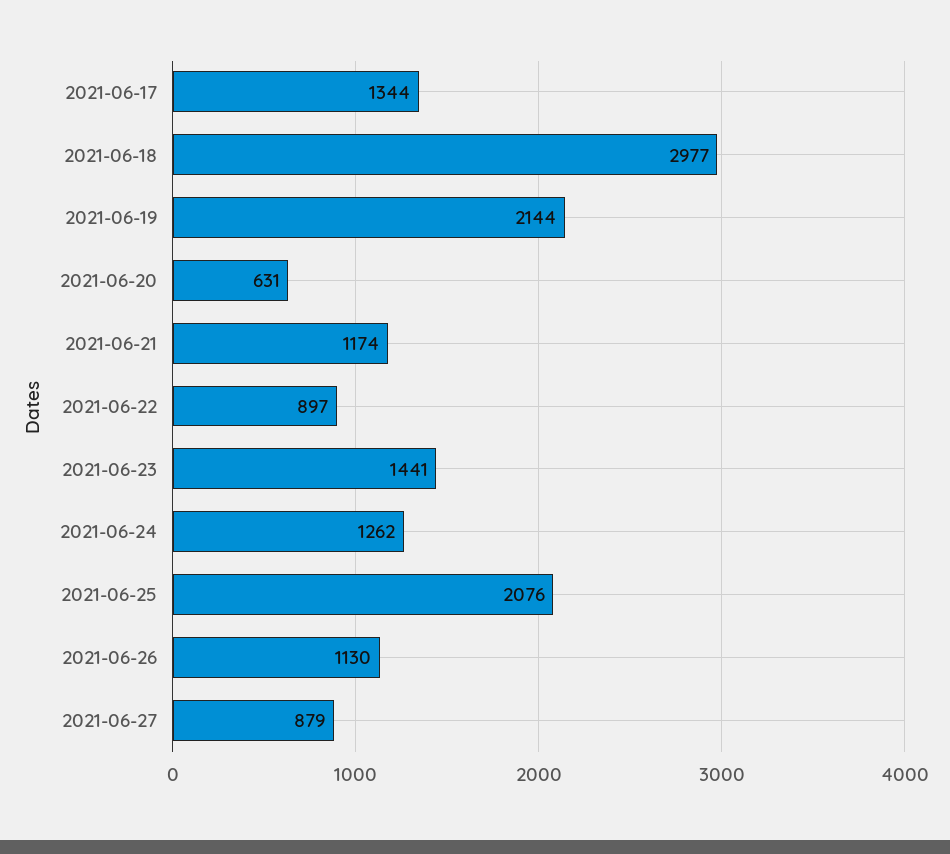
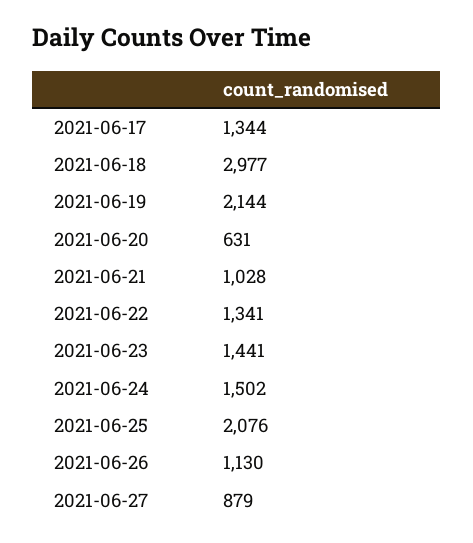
2021-06-21: 1174 -> 1028
2021-06-22: 897 -> 1341
2021-06-24: 1262 -> 1502

